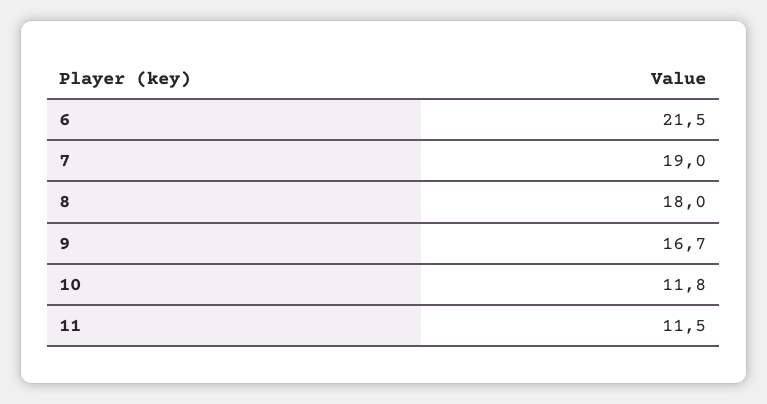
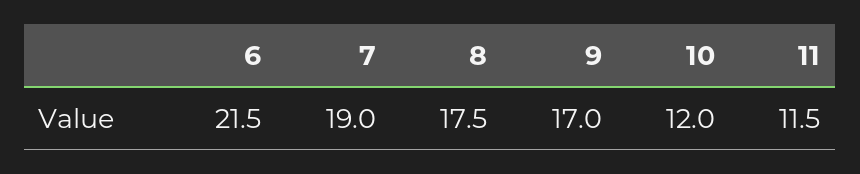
8: 18 -> 17.5
9: 16.7 -> 17
10: 11.8 -> 12

